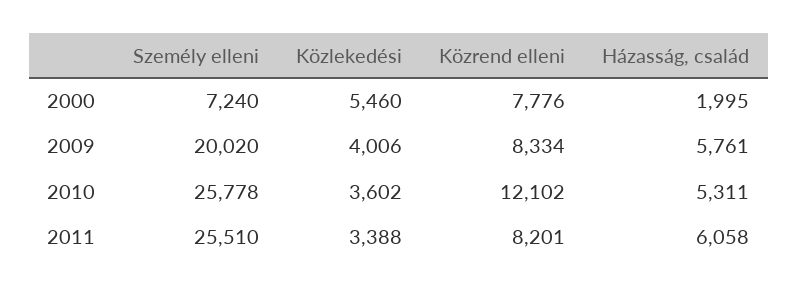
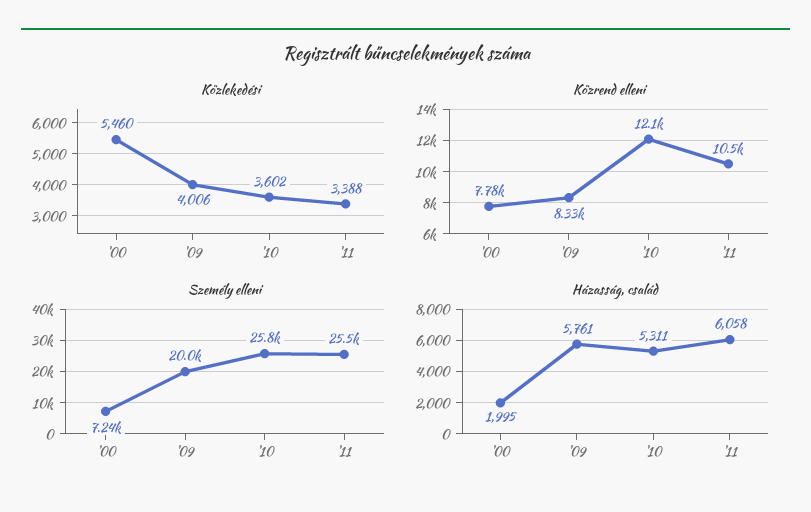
Közrend elleni, 2011: 8201 -> 10500

